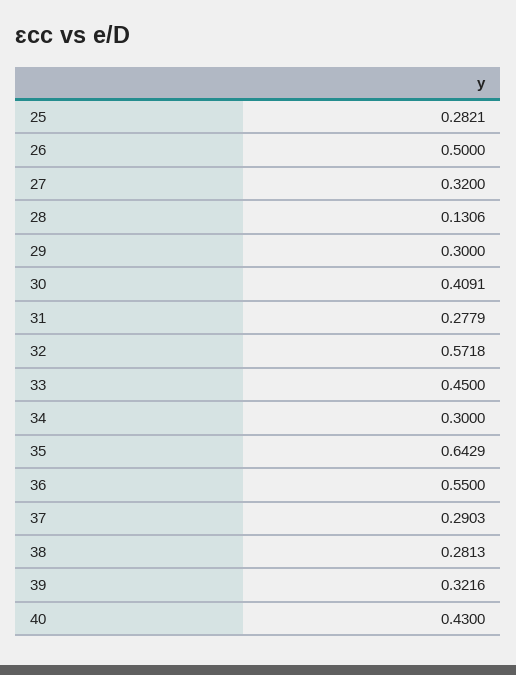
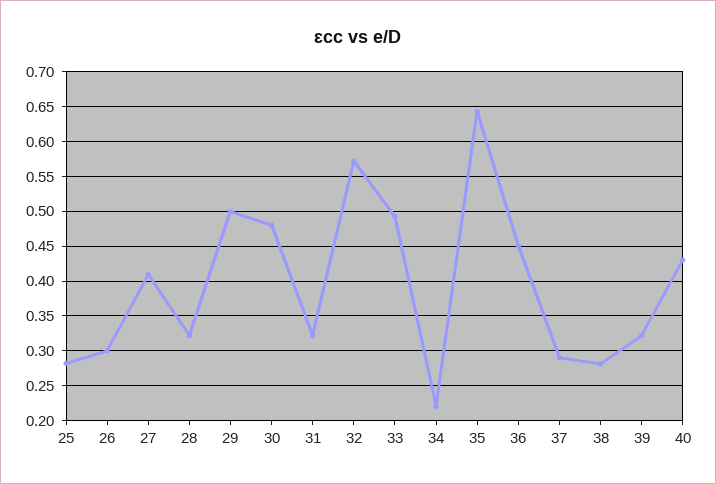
26: 0.5 -> 0.3
27: 0.32 -> 0.41
28: 0.1306 -> 0.32
29: 0.3 -> 0.5
30: 0.4091 -> 0.48
31: 0.2779 -> 0.32
33: 0.45 -> 0.49
34: 0.3 -> 0.22
36: 0.55 -> 0.45

